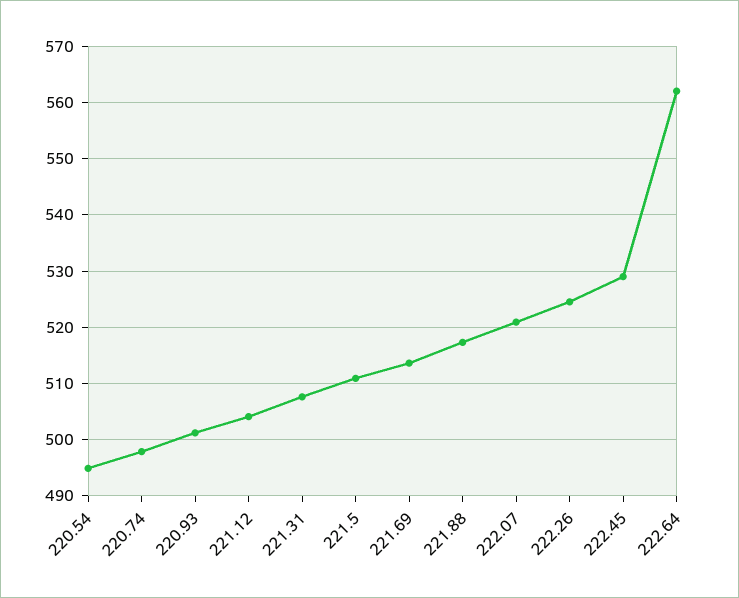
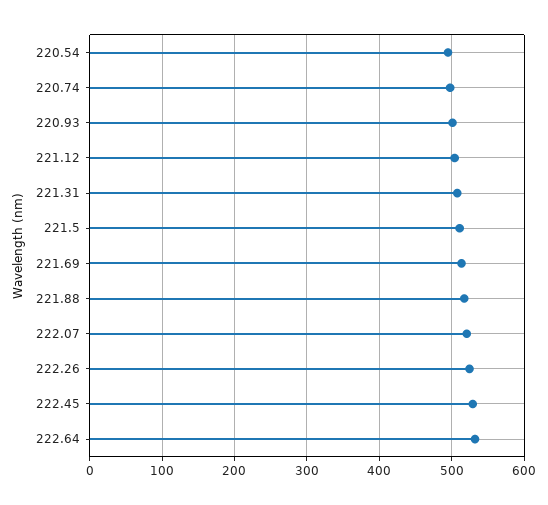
222.64: 562 -> 530

